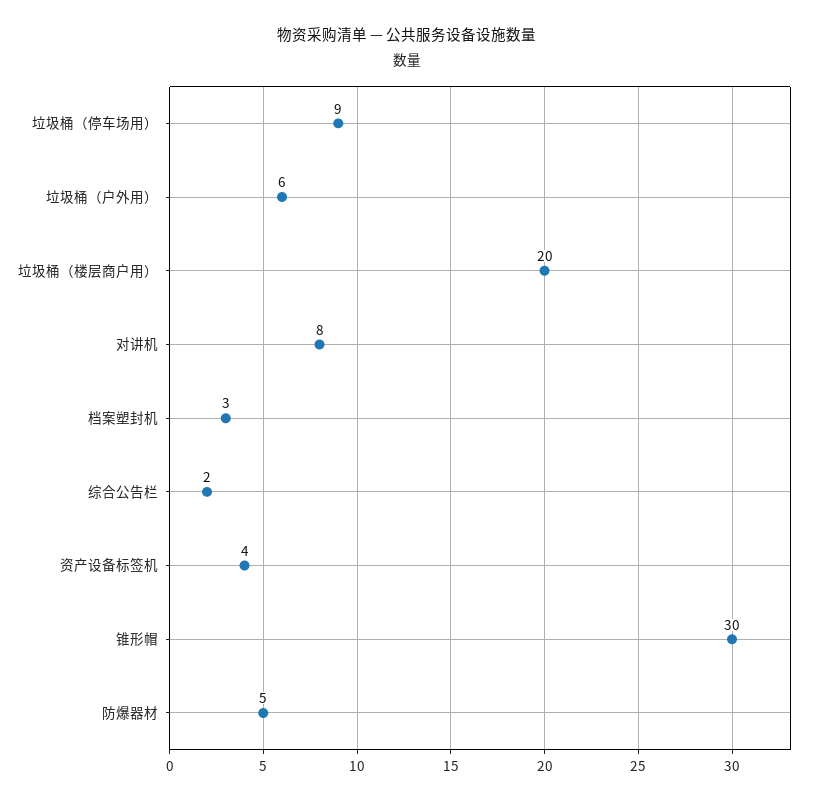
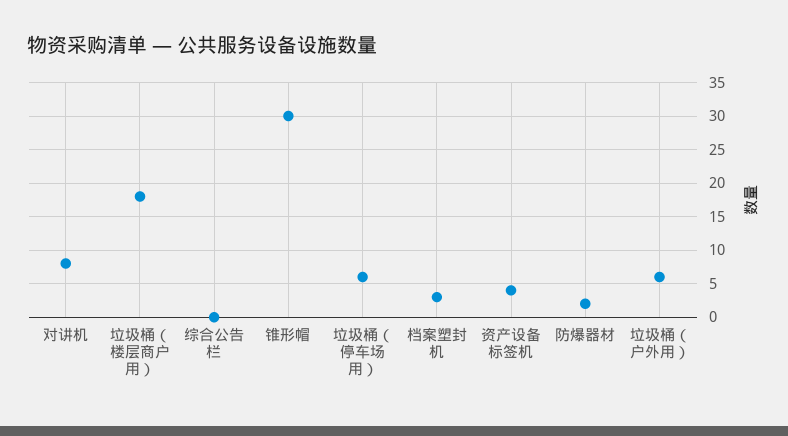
垃圾桶（停车场用）: 9 -> 6
垃圾桶（楼层商户用）: 20 -> 18
综合公告栏: 2 -> 0
防爆器材: 5 -> 2

